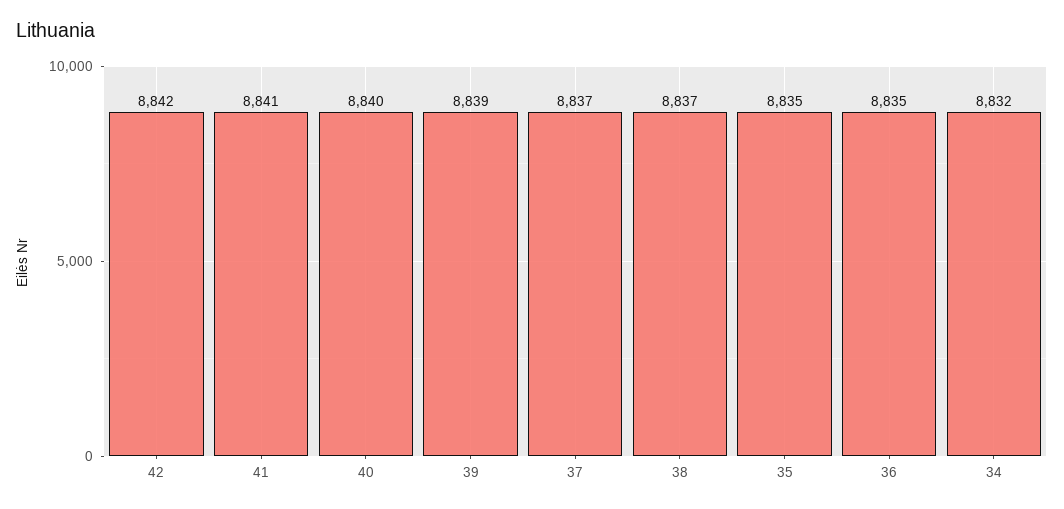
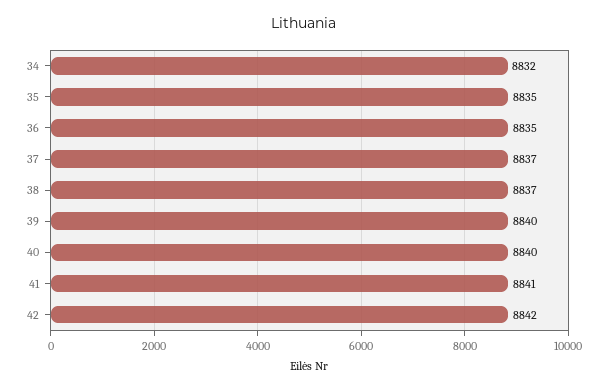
39: 8839 -> 8840

